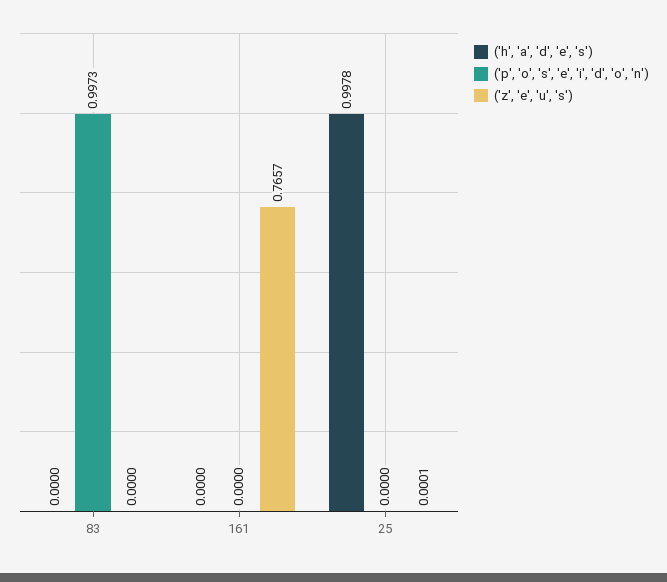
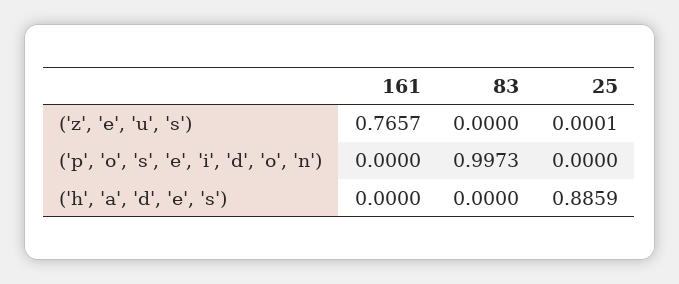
('h', 'a', 'd', 'e', 's'), 25: 0.9978 -> 0.8859

